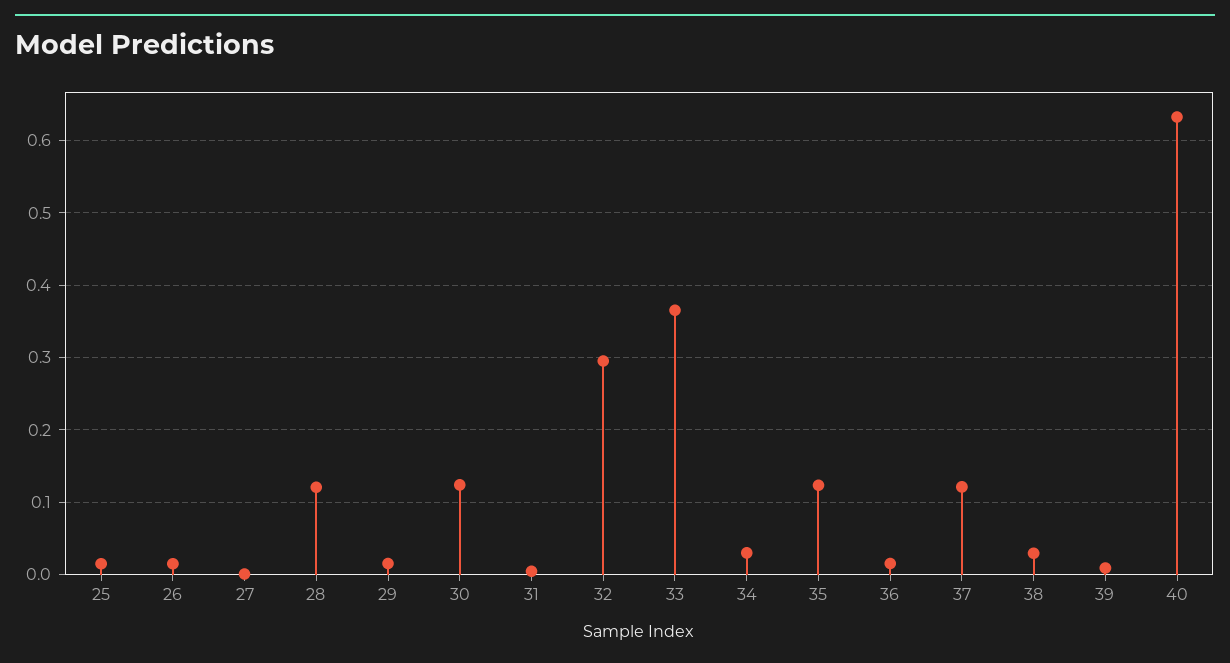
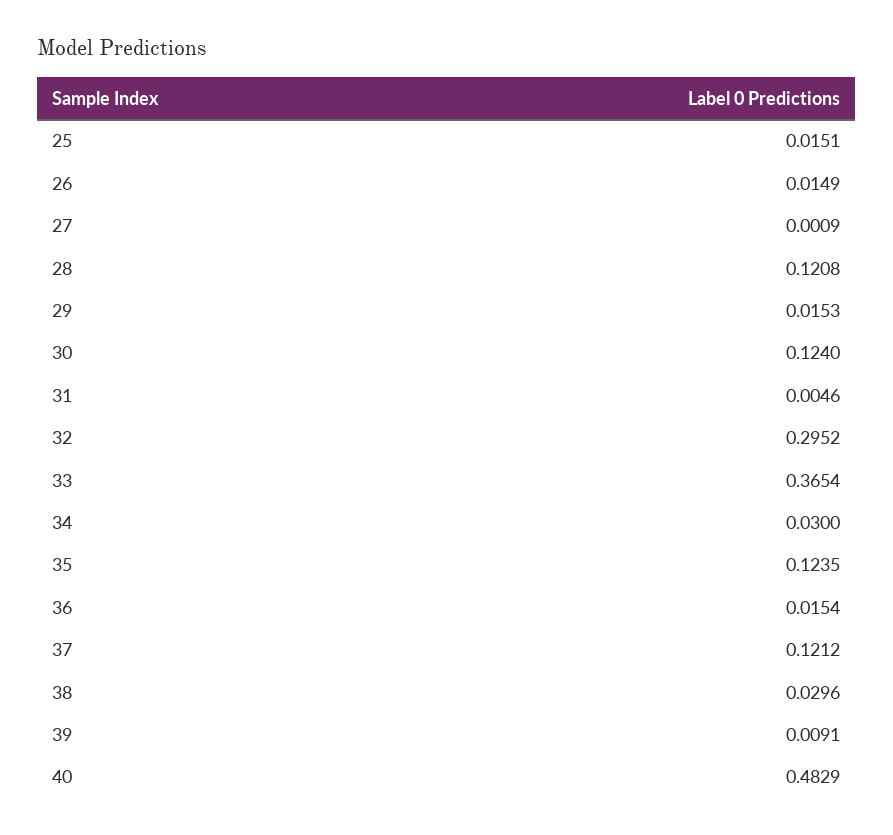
40: 0.63 -> 0.4829

